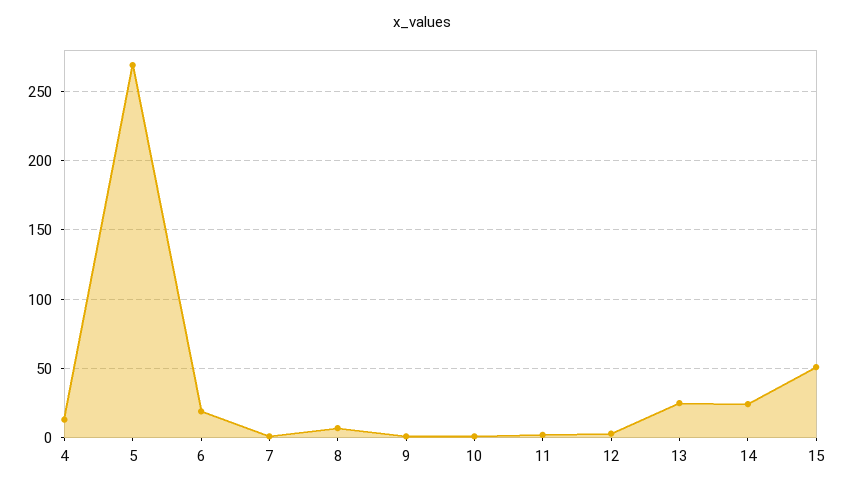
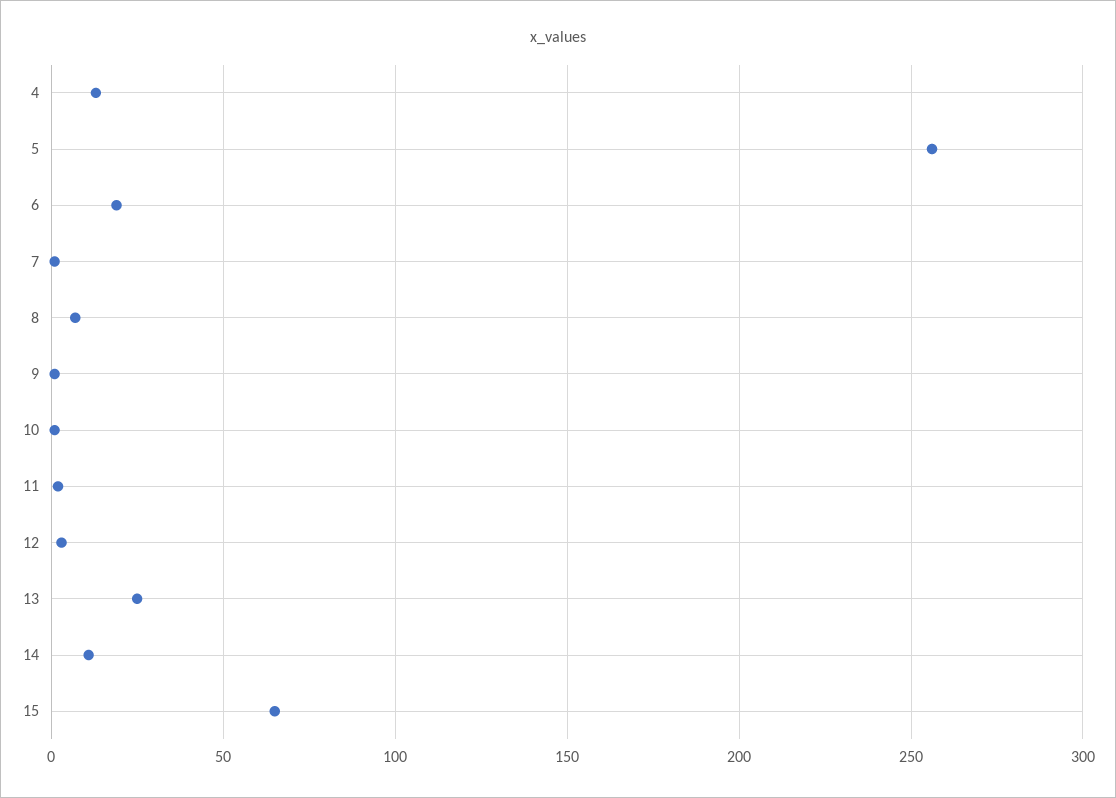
5: 270 -> 255
14: 25 -> 10
15: 50 -> 65

